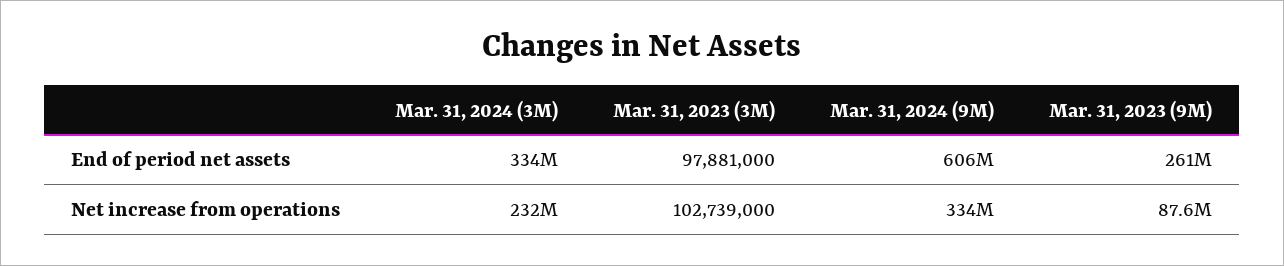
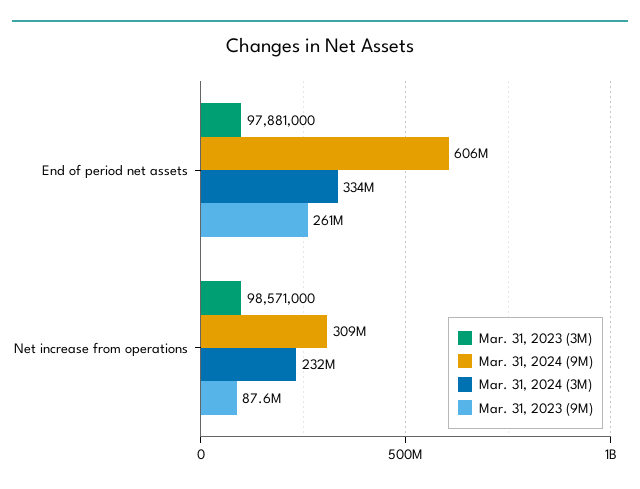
Mar. 31, 2023 (3M), Net increase from operations: 102739000 -> 98571000
Mar. 31, 2024 (9M), Net increase from operations: 334000000 -> 309000000

